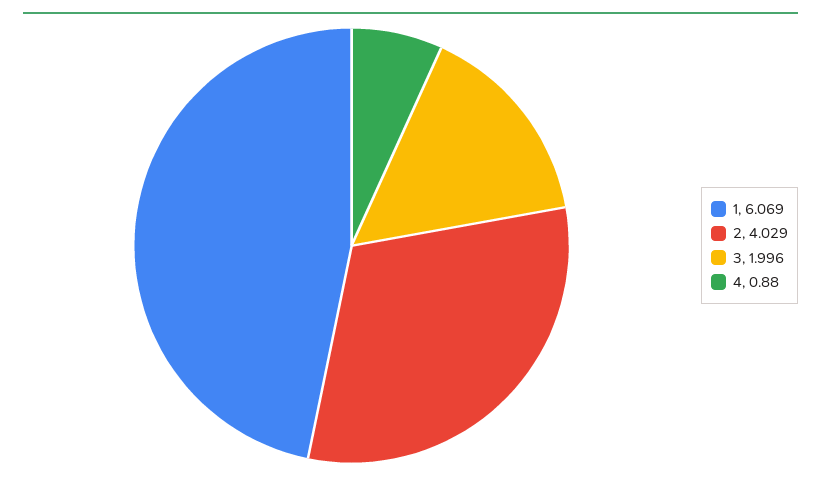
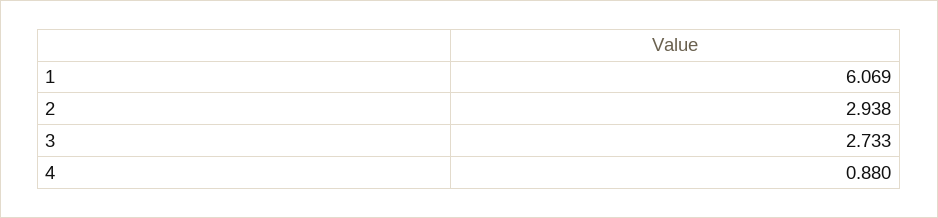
2: 4.029 -> 2.938
3: 1.996 -> 2.733

